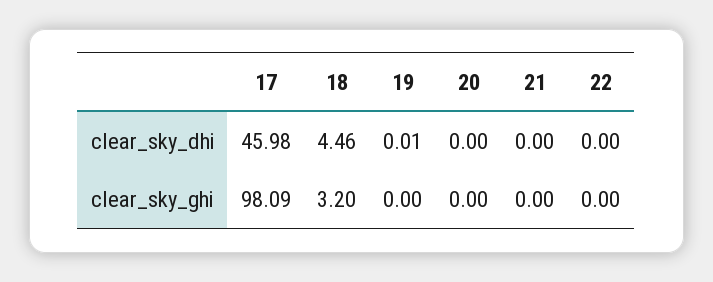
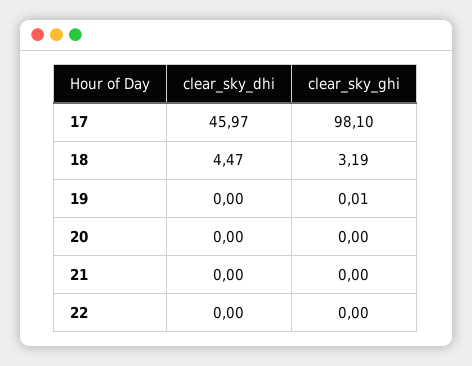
17, clear_sky_dhi: 45.98 -> 45.97
18, clear_sky_dhi: 4.46 -> 4.47
19, clear_sky_dhi: 0.01 -> 0
17, clear_sky_ghi: 98.09 -> 98.1
18, clear_sky_ghi: 3.2 -> 3.19
19, clear_sky_ghi: 0 -> 0.01

